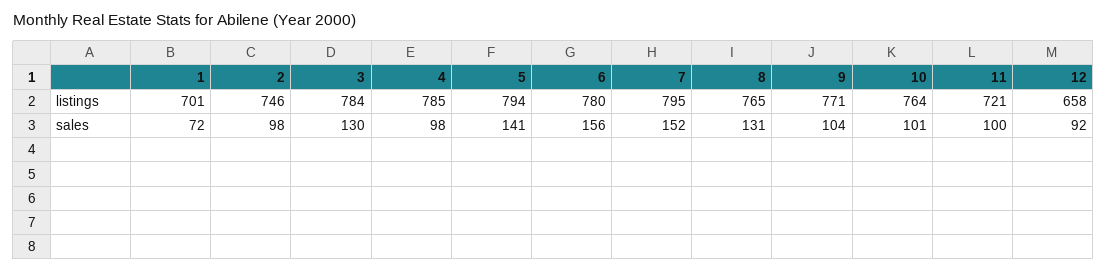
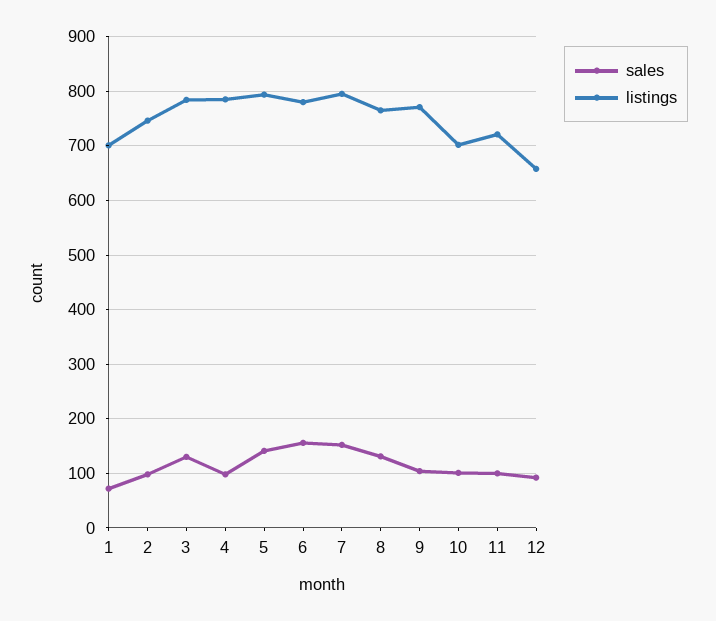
listings, 10: 764 -> 700

